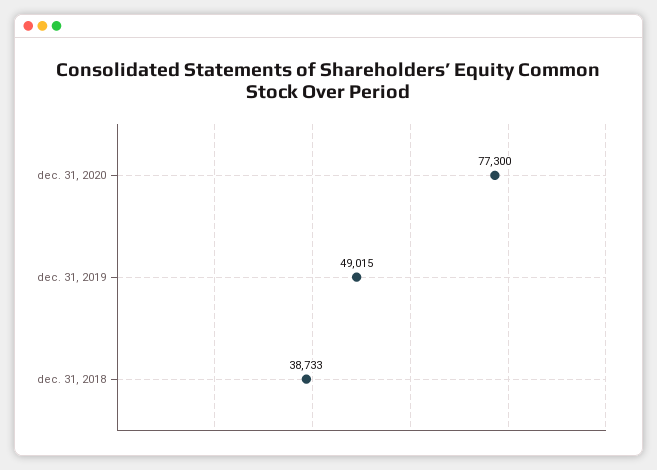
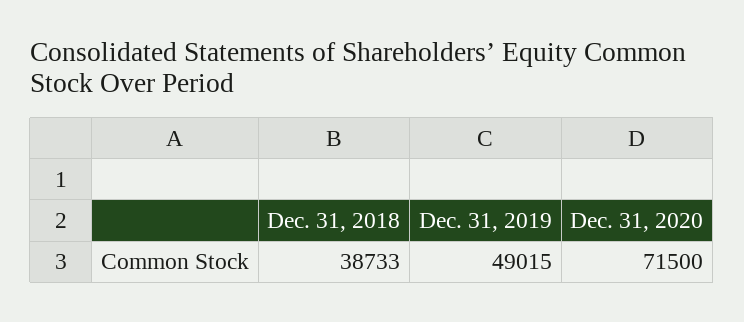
dec. 31, 2020: 77300 -> 71500

